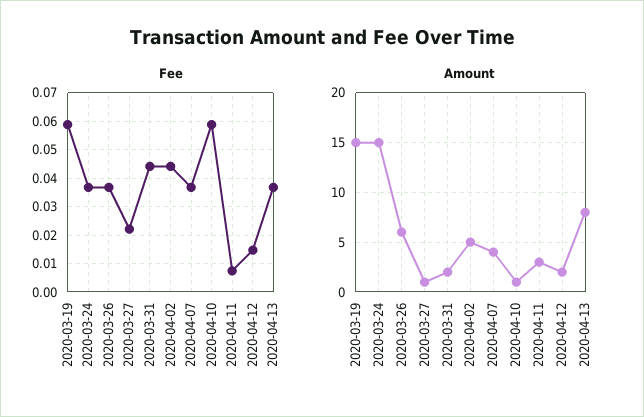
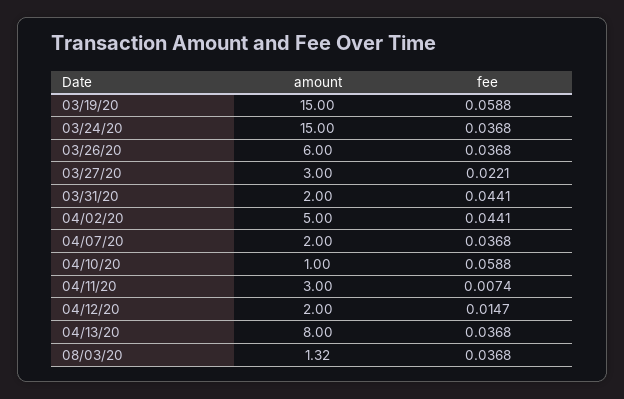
Amount, 2020-03-27: 1 -> 3
Amount, 2020-04-07: 4 -> 2
Amount, 08/03/20: none -> 1.32
Fee, 08/03/20: none -> 0.0368

